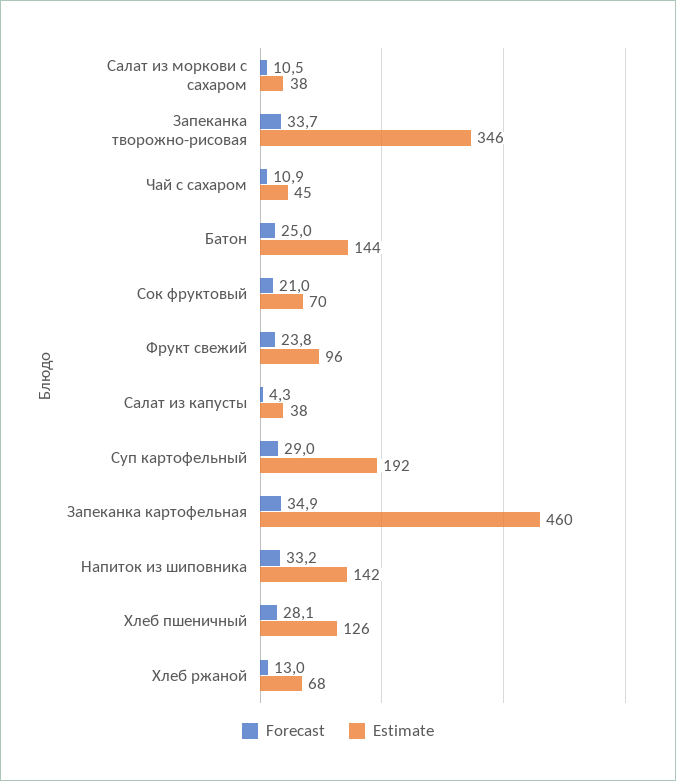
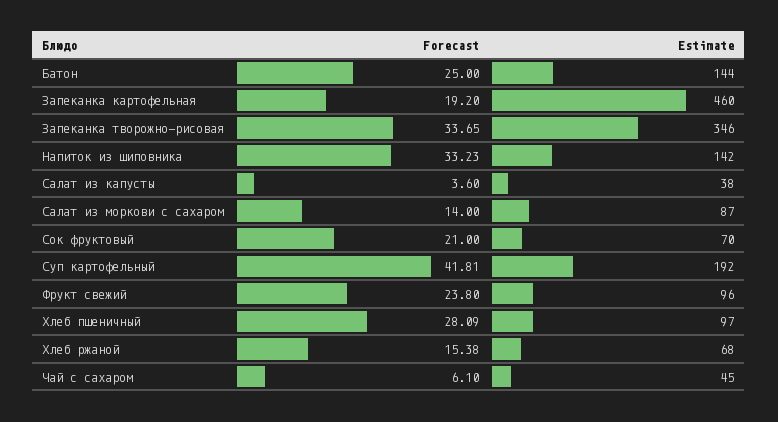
Forecast, Салат из моркови с сахаром: 10.5 -> 14
Estimate, Салат из моркови с сахаром: 38 -> 87
Forecast, Чай с сахаром: 10.9 -> 6.1
Forecast, Салат из капусты: 4.3 -> 3.6
Forecast, Суп картофельный: 29 -> 41.81
Forecast, Запеканка картофельная: 34.9 -> 19.2
Estimate, Хлеб пшеничный: 126 -> 97
Forecast, Хлеб ржаной: 13 -> 15.38

